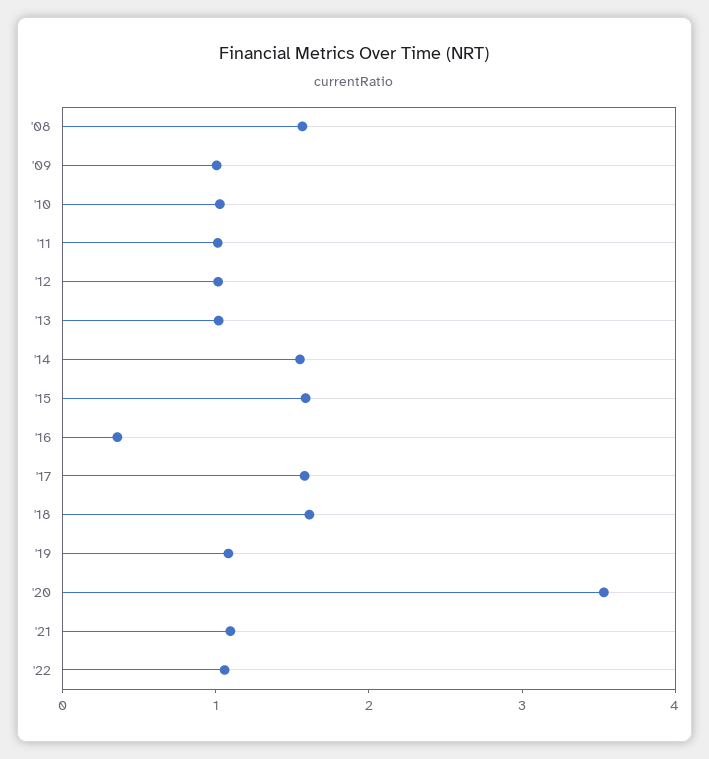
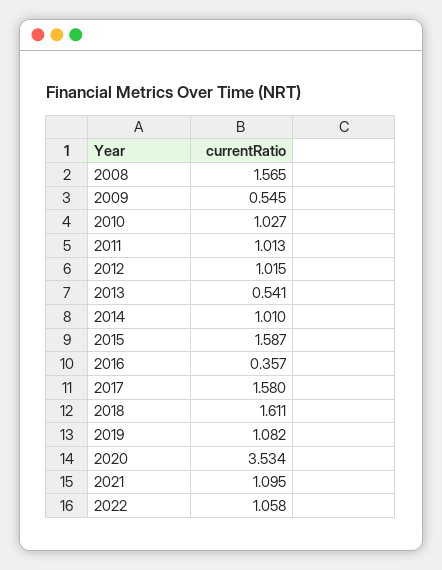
'09: 1 -> 0.545
'13: 1 -> 0.541
'14: 1.6 -> 1.01

